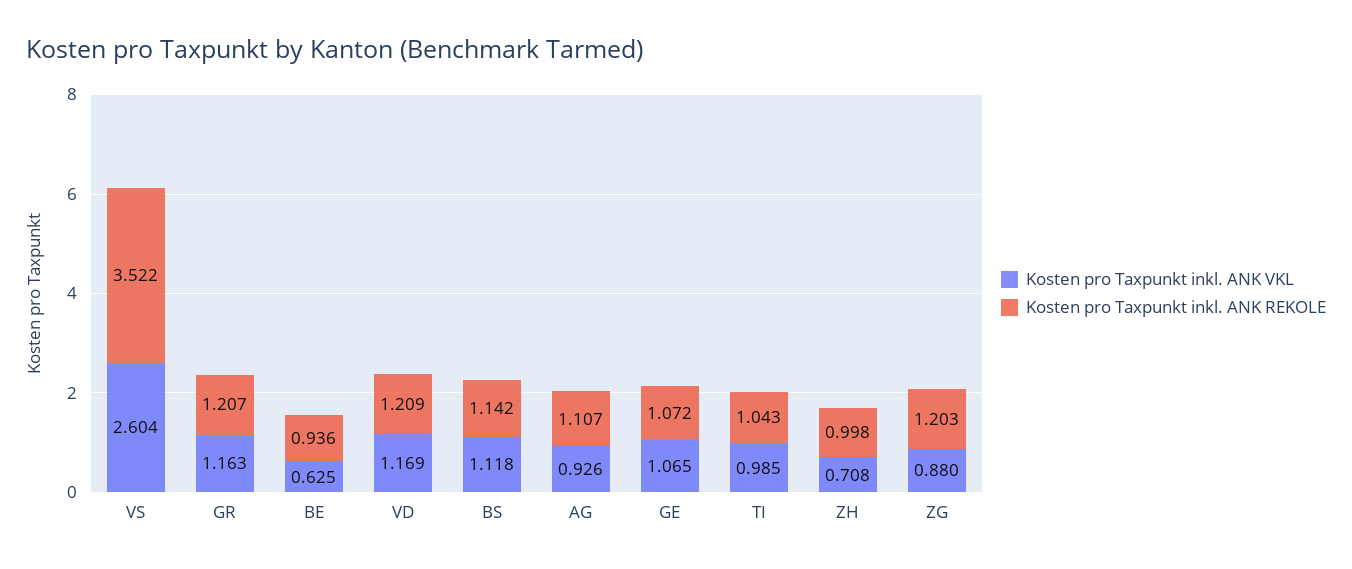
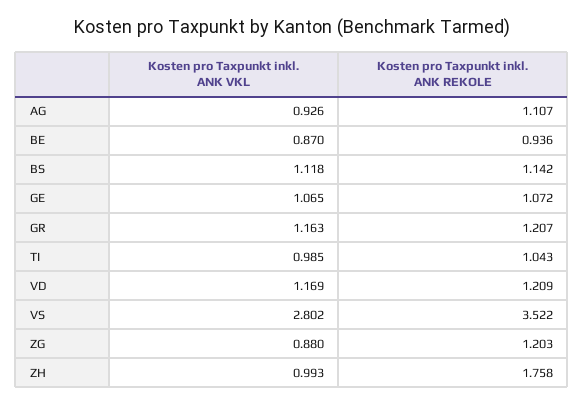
Kosten pro Taxpunkt inkl. ANK VKL, VS: 2.604 -> 2.802
Kosten pro Taxpunkt inkl. ANK VKL, BE: 0.625 -> 0.87
Kosten pro Taxpunkt inkl. ANK VKL, ZH: 0.708 -> 0.993
Kosten pro Taxpunkt inkl. ANK REKOLE, ZH: 0.998 -> 1.758

